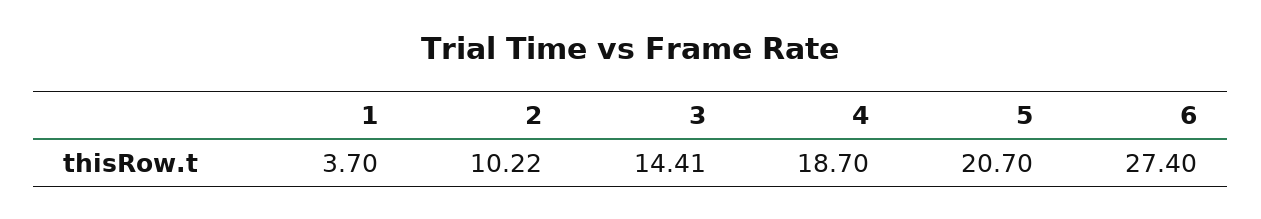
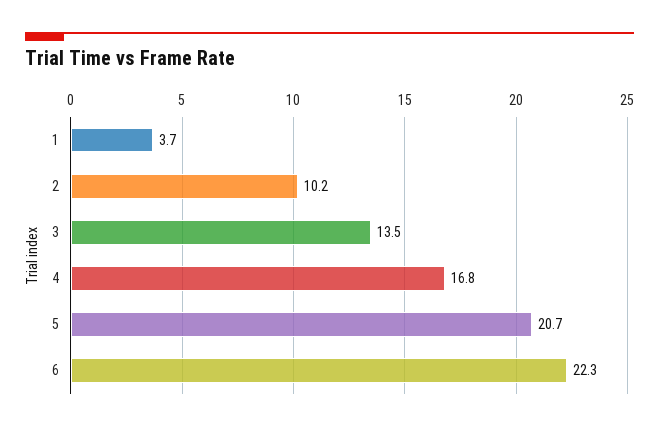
3: 14.41 -> 13.5
4: 18.7 -> 16.8
6: 27.4 -> 22.3

